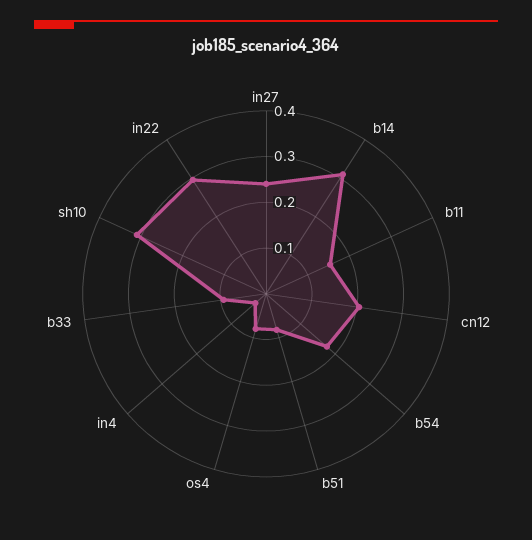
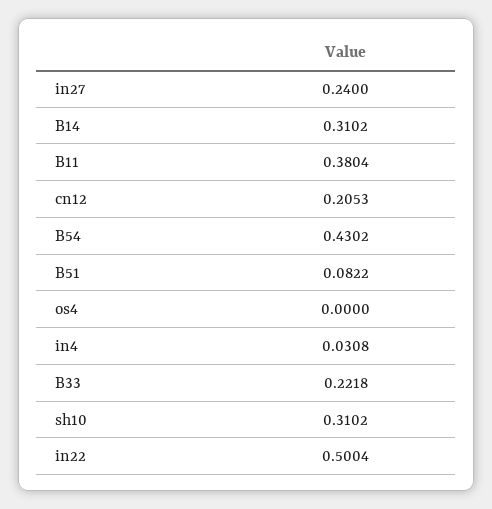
b11: 0.16 -> 0.3804
b54: 0.18 -> 0.4302
os4: 0.08 -> 0
b33: 0.1 -> 0.2218
in22: 0.3 -> 0.5004

